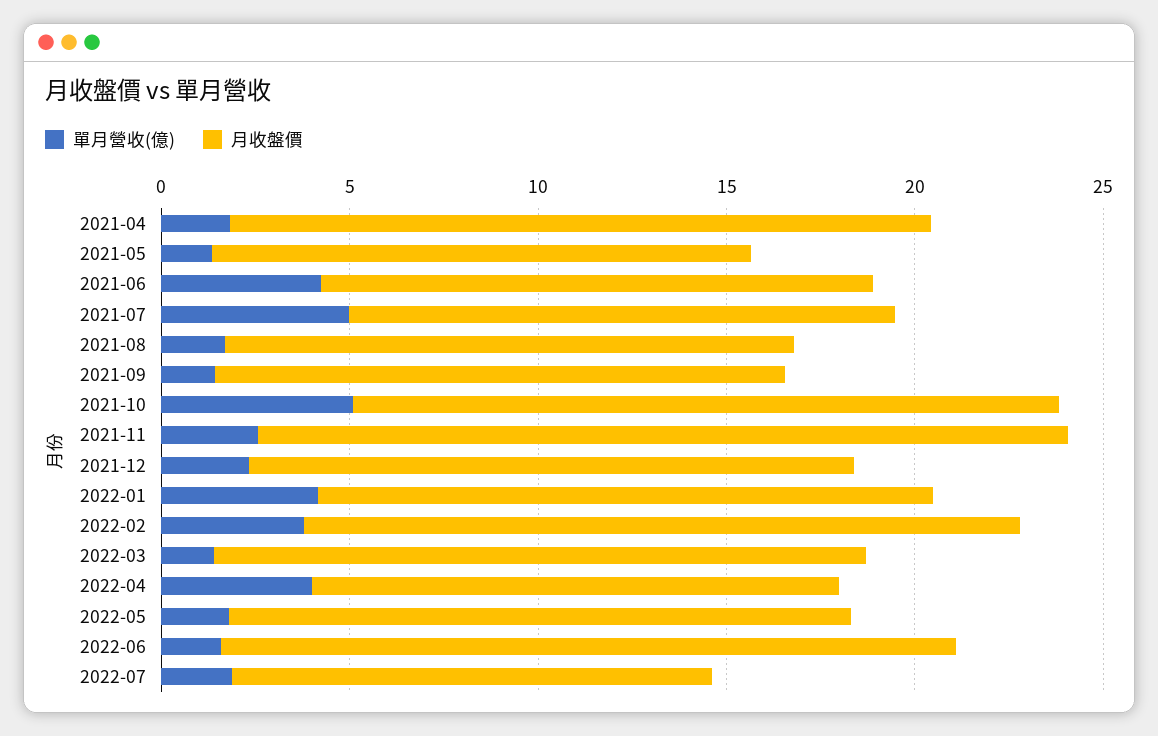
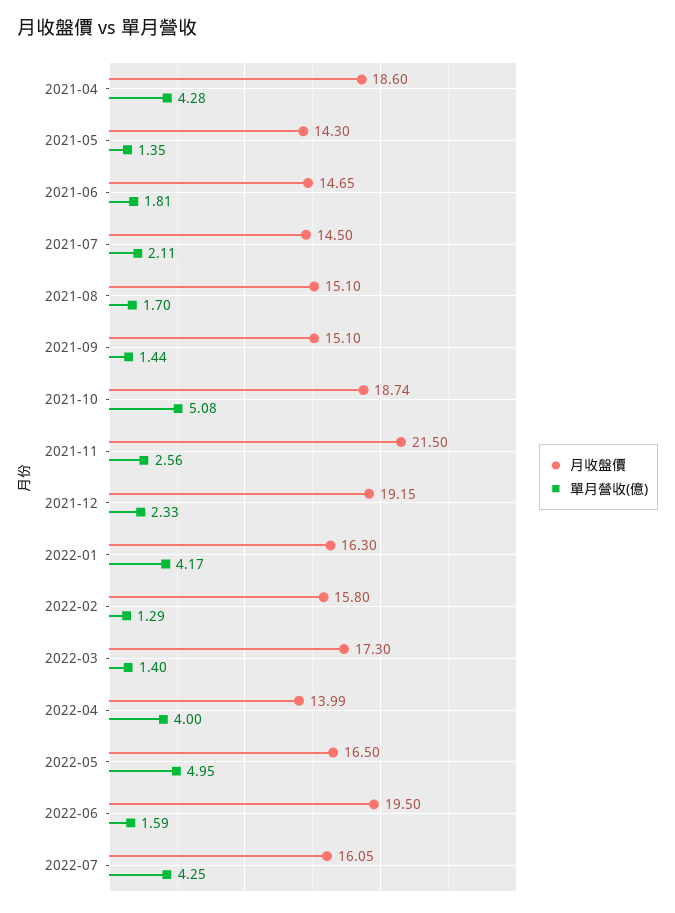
單月營收(億), 2021-04: 2 -> 4.28
單月營收(億), 2021-06: 4 -> 1.81
單月營收(億), 2021-07: 5 -> 2.11
月收盤價, 2021-12: 16 -> 19.15
單月營收(億), 2022-02: 4 -> 1.29
月收盤價, 2022-02: 19 -> 15.8
單月營收(億), 2022-05: 2 -> 4.95
單月營收(億), 2022-07: 2 -> 4.25
月收盤價, 2022-07: 13 -> 16.05

